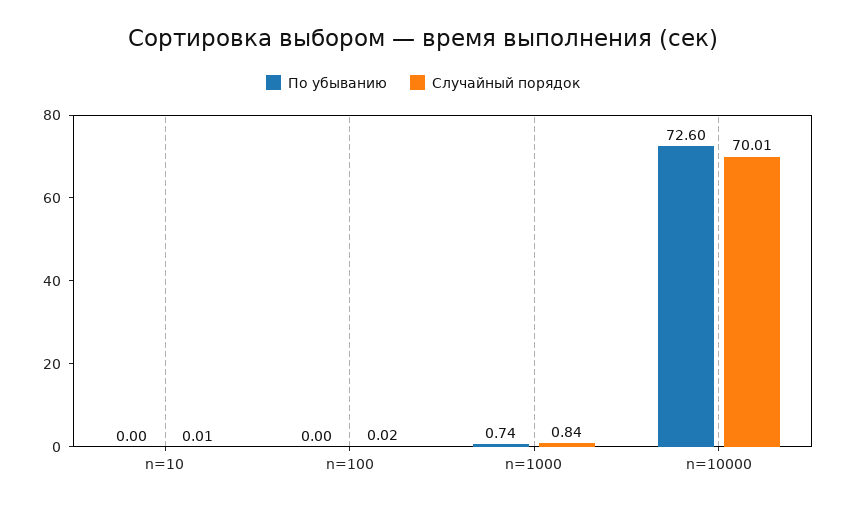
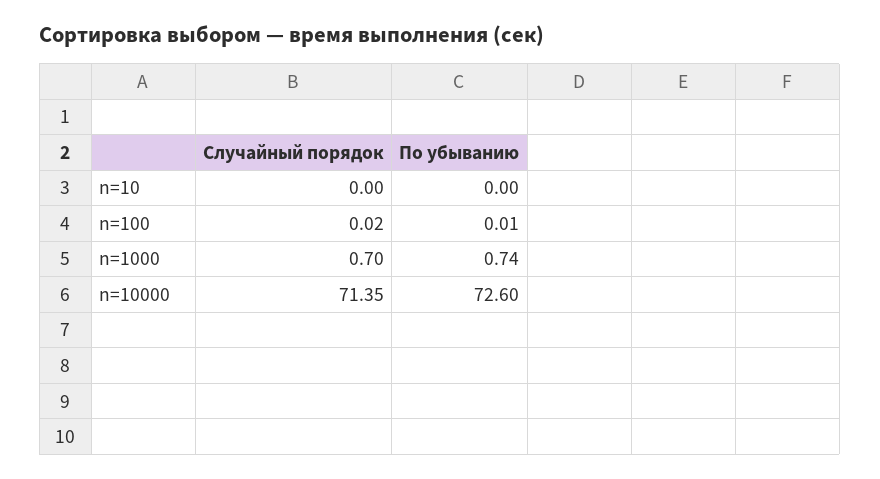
Случайный порядок, n=10: 0.01 -> 0
По убыванию, n=100: 0 -> 0.01
Случайный порядок, n=1000: 0.84 -> 0.7
Случайный порядок, n=10000: 70.01 -> 71.35

